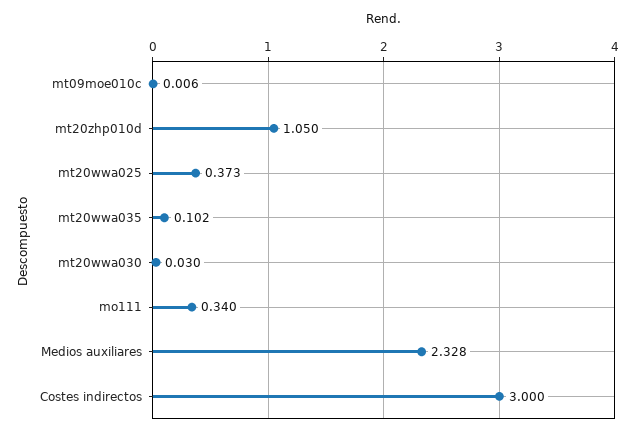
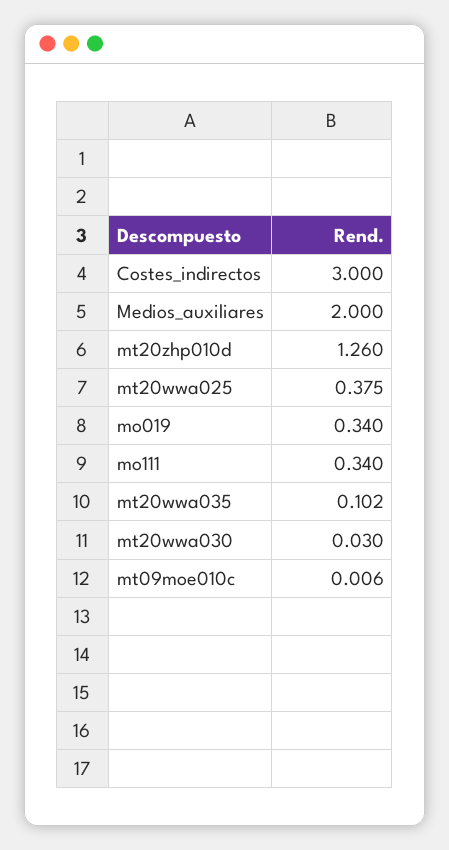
mt20zhp010d: 1.05 -> 1.26
mt20wwa025: 0.373 -> 0.375
Medios auxiliares: 2.328 -> 2
mo019: none -> 0.34

